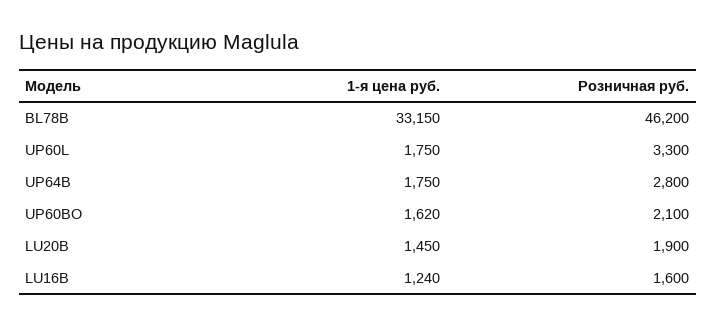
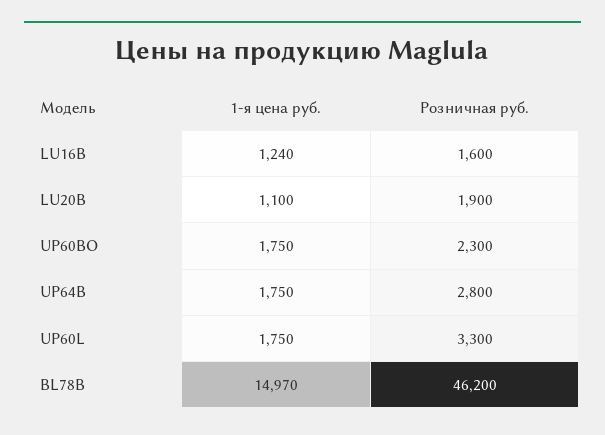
1-я цена руб., BL78B: 33150 -> 14970
1-я цена руб., UP60BO: 1620 -> 1750
Розничная руб., UP60BO: 2100 -> 2300
1-я цена руб., LU20B: 1450 -> 1100

